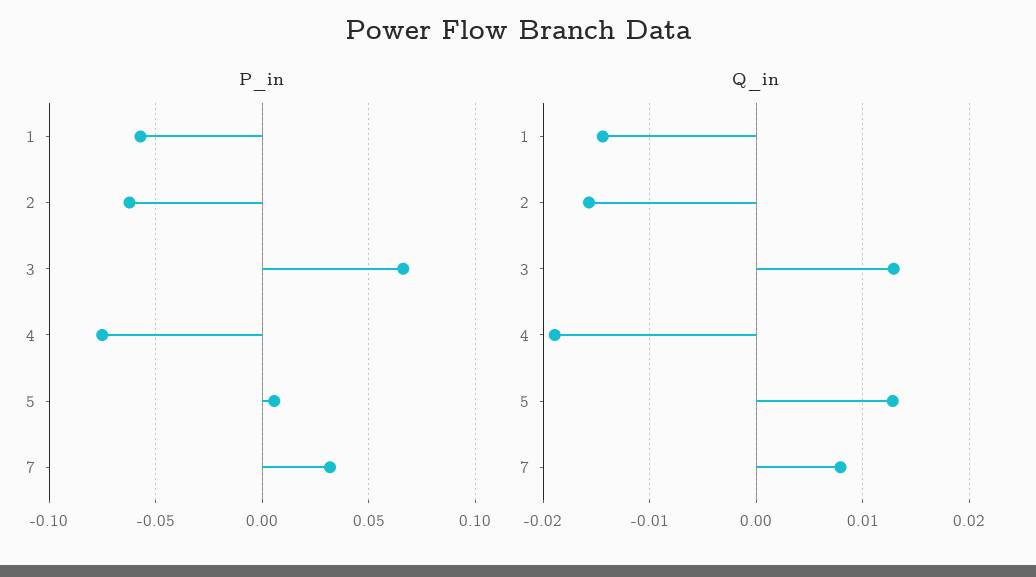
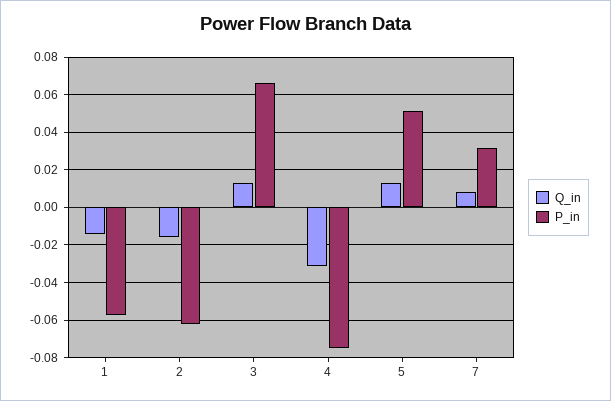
P_in, 5: 0.005 -> 0.05
Q_in, 4: -0.019 -> -0.03

